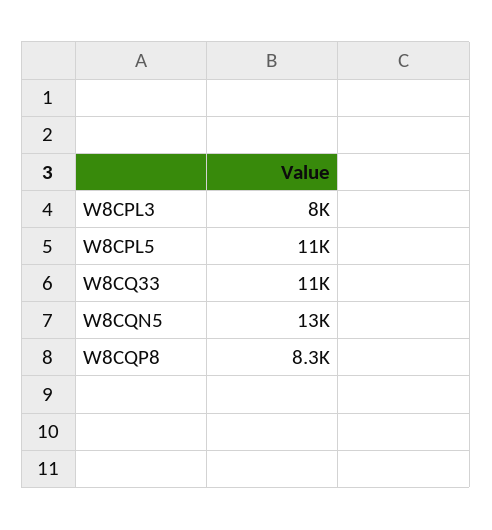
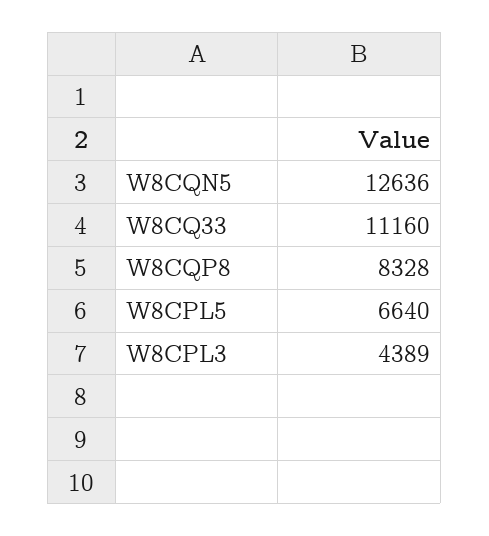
W8CPL3: 8000 -> 4389
W8CPL5: 11000 -> 6640

